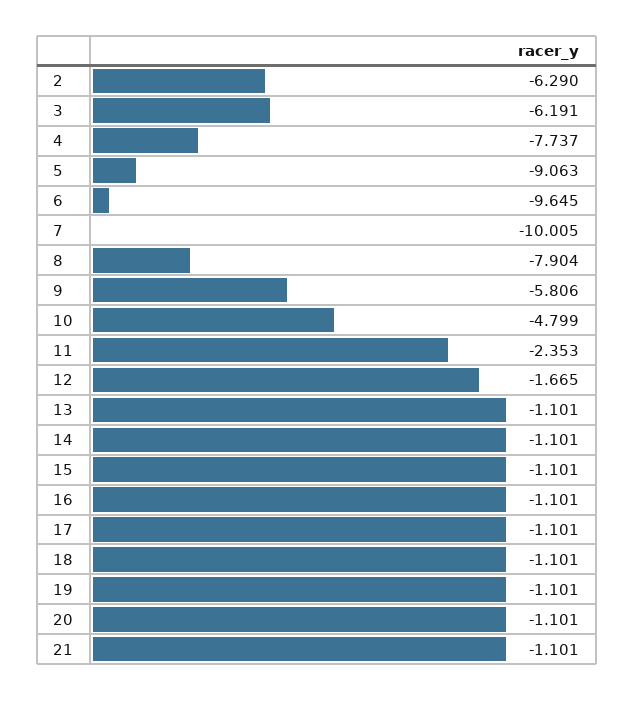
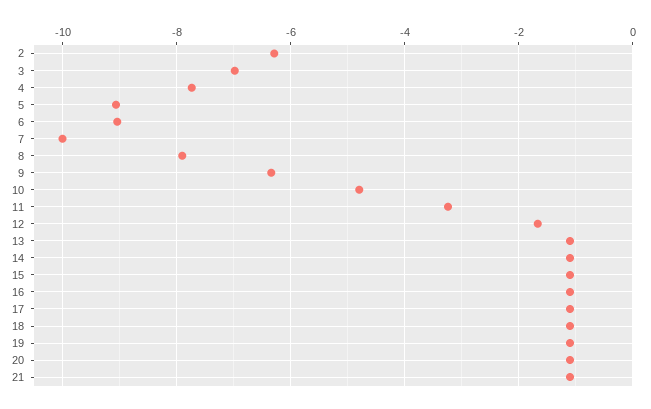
3: -6.191 -> -7
6: -9.645 -> -9
9: -5.806 -> -6.4
11: -2.353 -> -3.2

